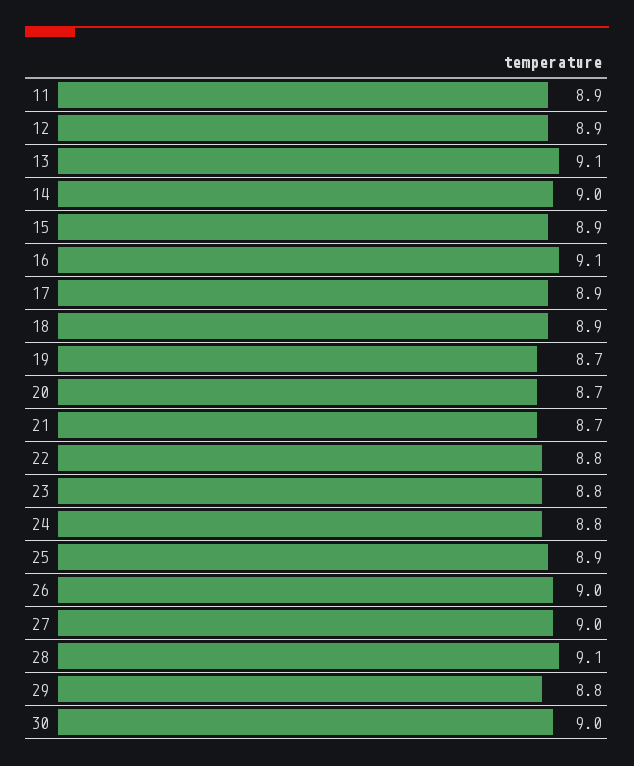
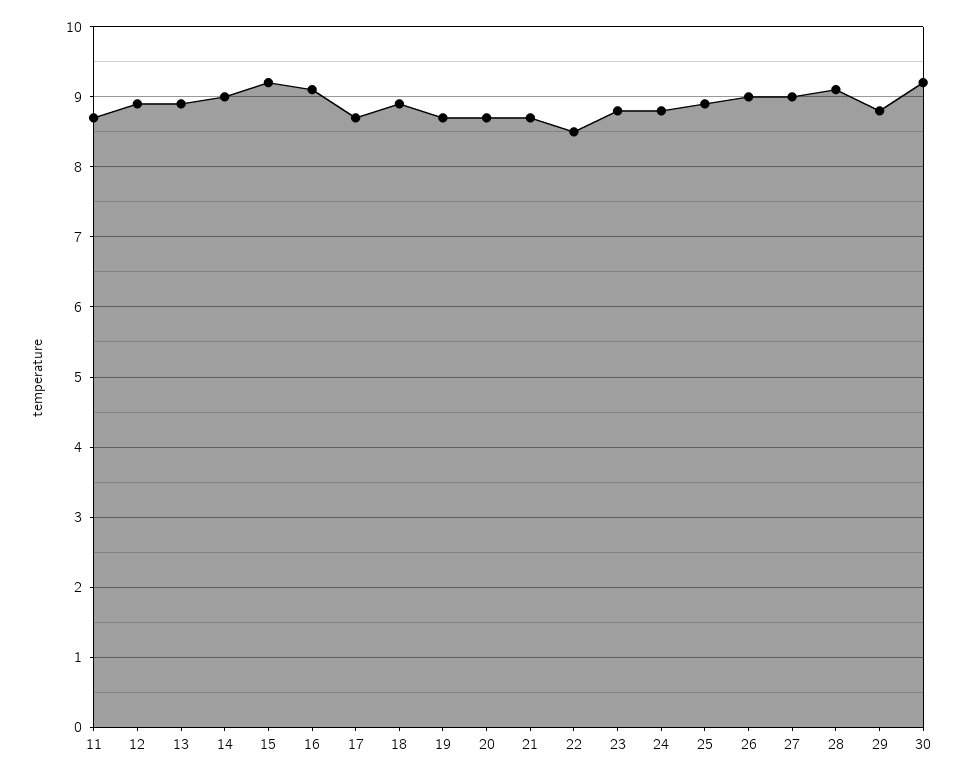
11: 8.9 -> 8.7
13: 9.1 -> 8.9
15: 8.9 -> 9.2
17: 8.9 -> 8.7
22: 8.8 -> 8.5
30: 9 -> 9.2

